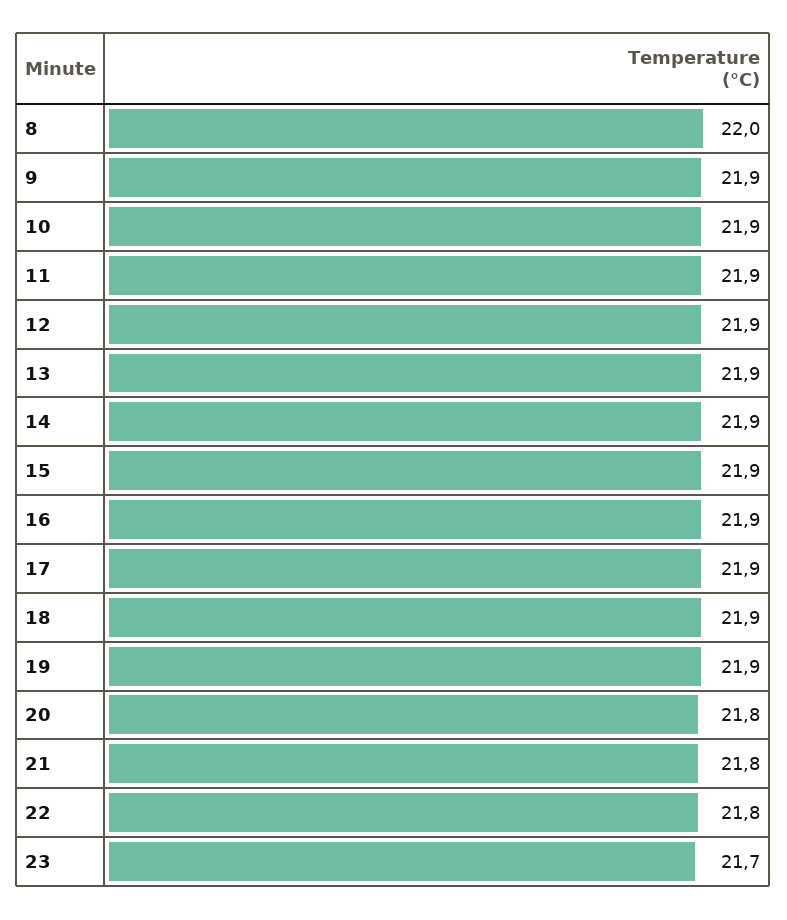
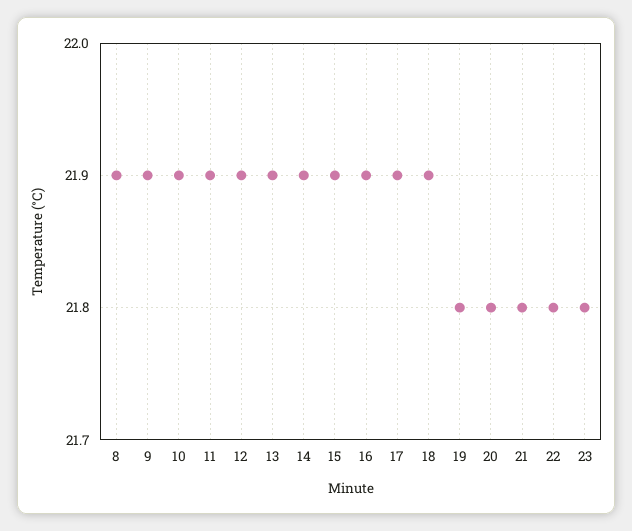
8: 22 -> 21.9
19: 21.9 -> 21.8
23: 21.7 -> 21.8

